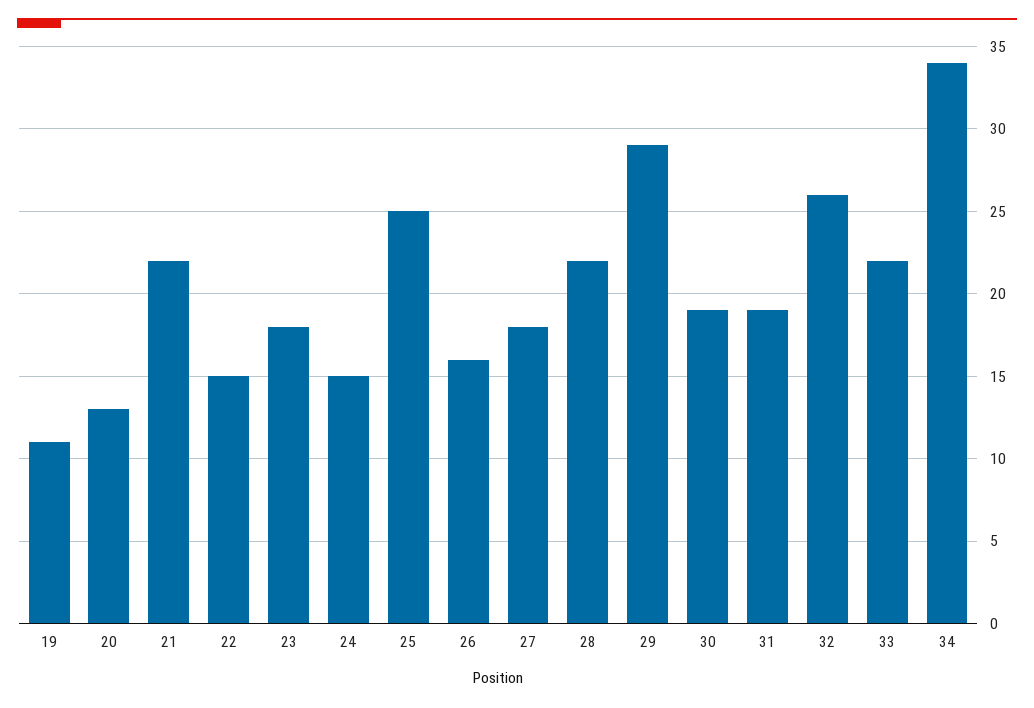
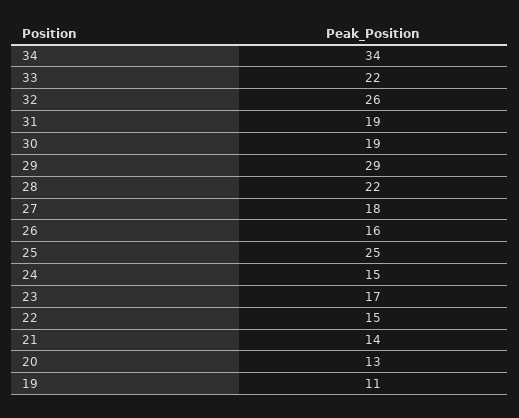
21: 22 -> 14
23: 18 -> 17

